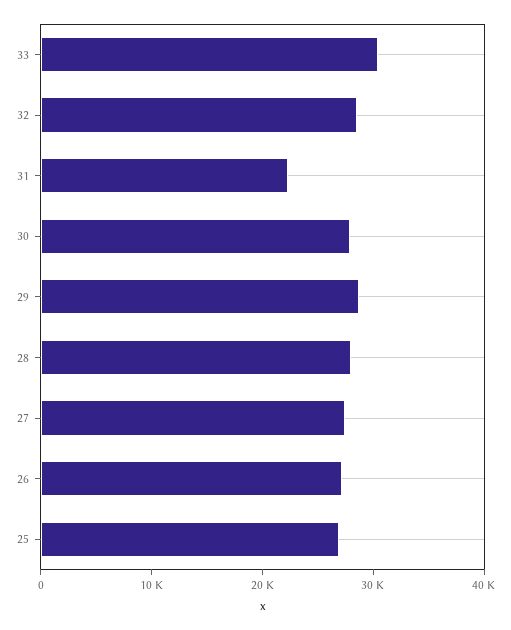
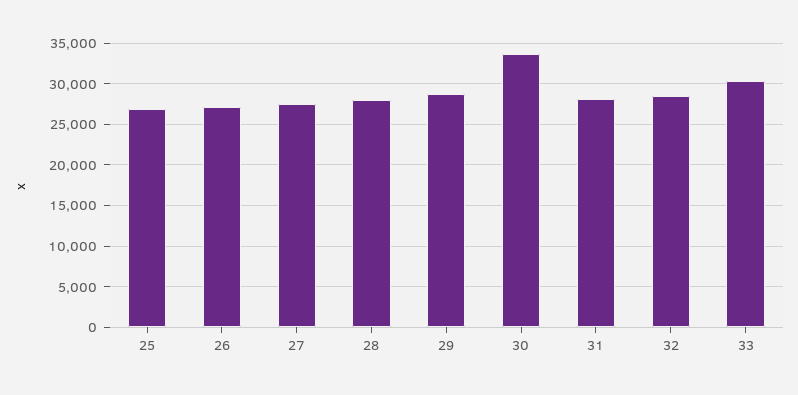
31: 22000 -> 28000
30: 28000 -> 34000

